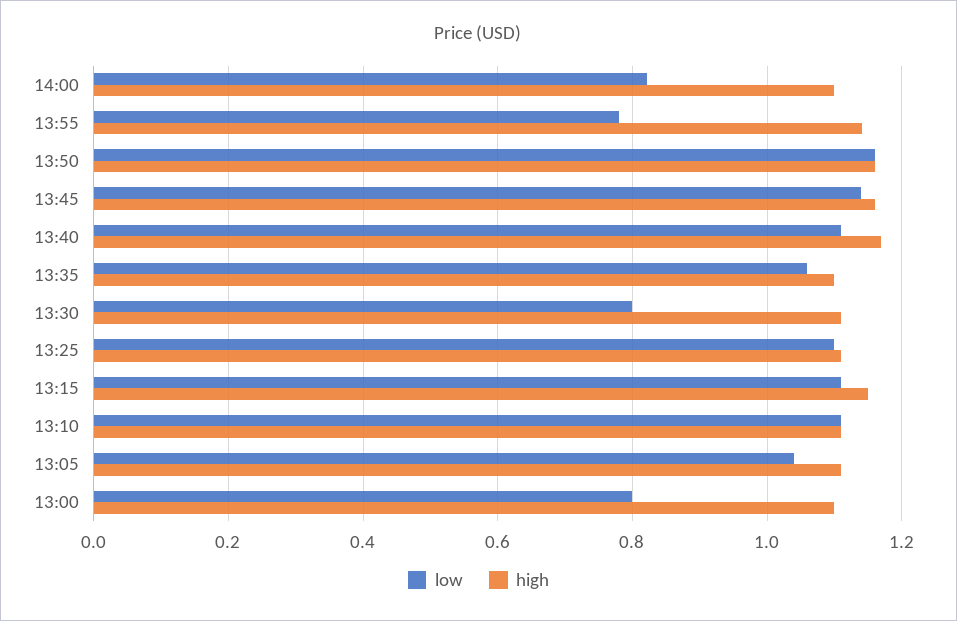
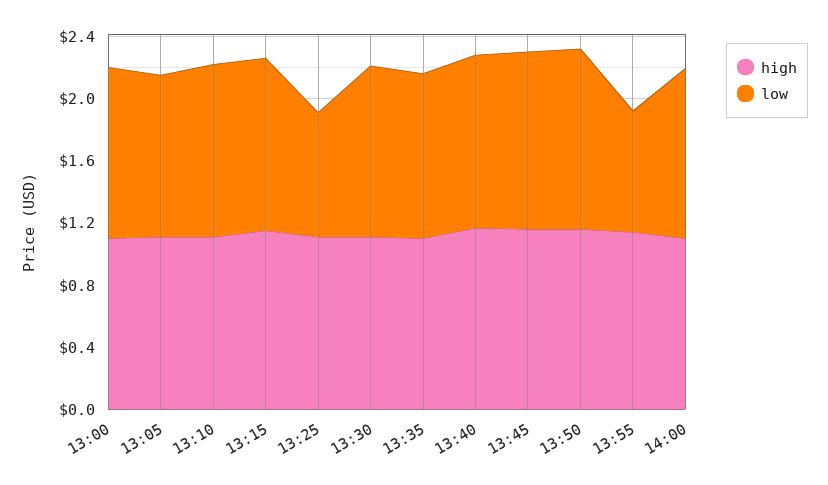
low, 14:00: 0.82 -> 1.1
low, 13:30: 0.8 -> 1.1
low, 13:25: 1.1 -> 0.8
low, 13:00: 0.8 -> 1.1

